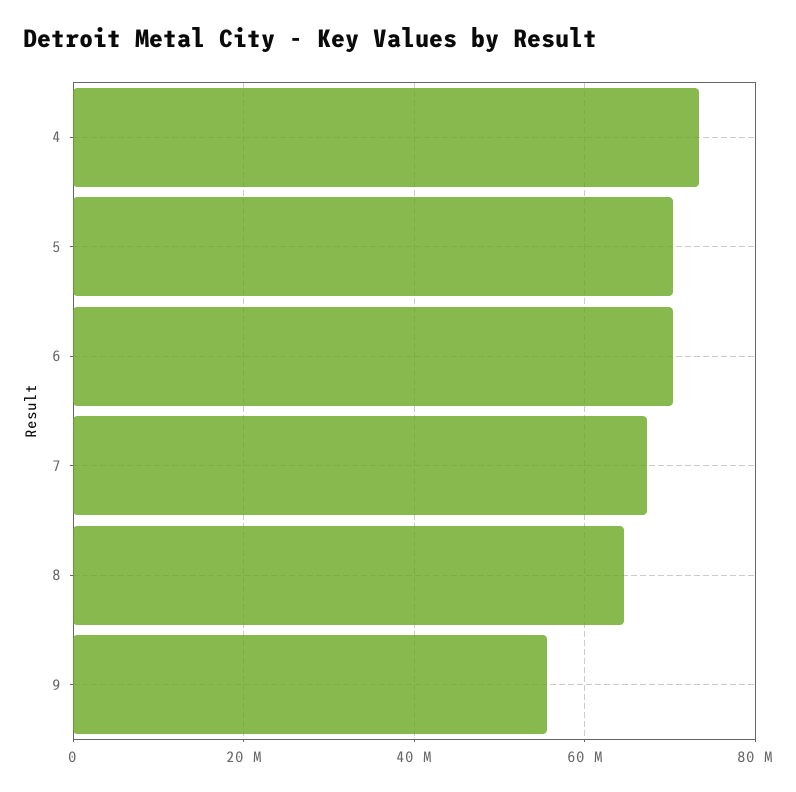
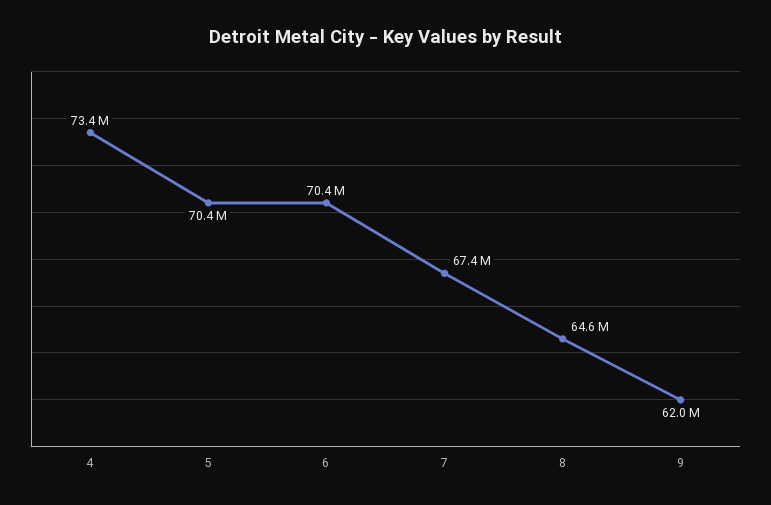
9: 56000000 -> 62000000

